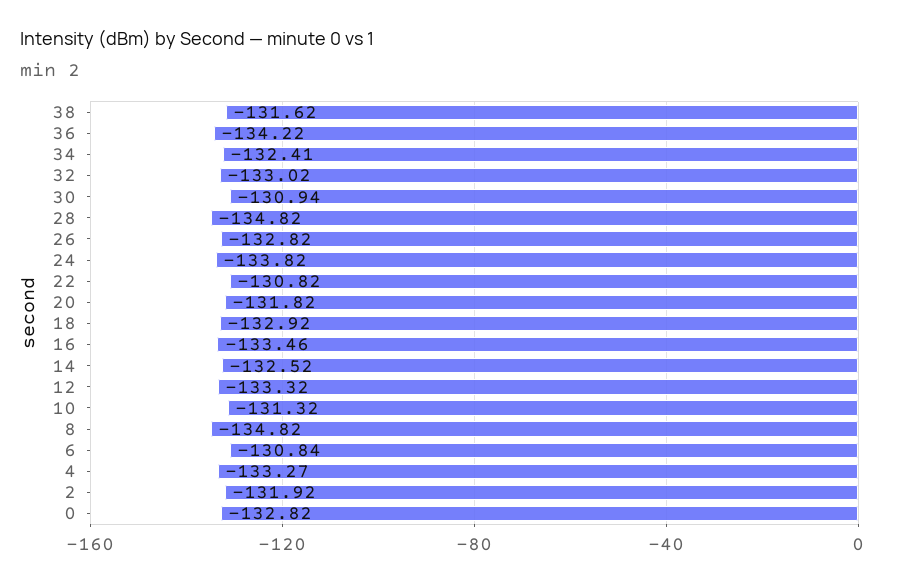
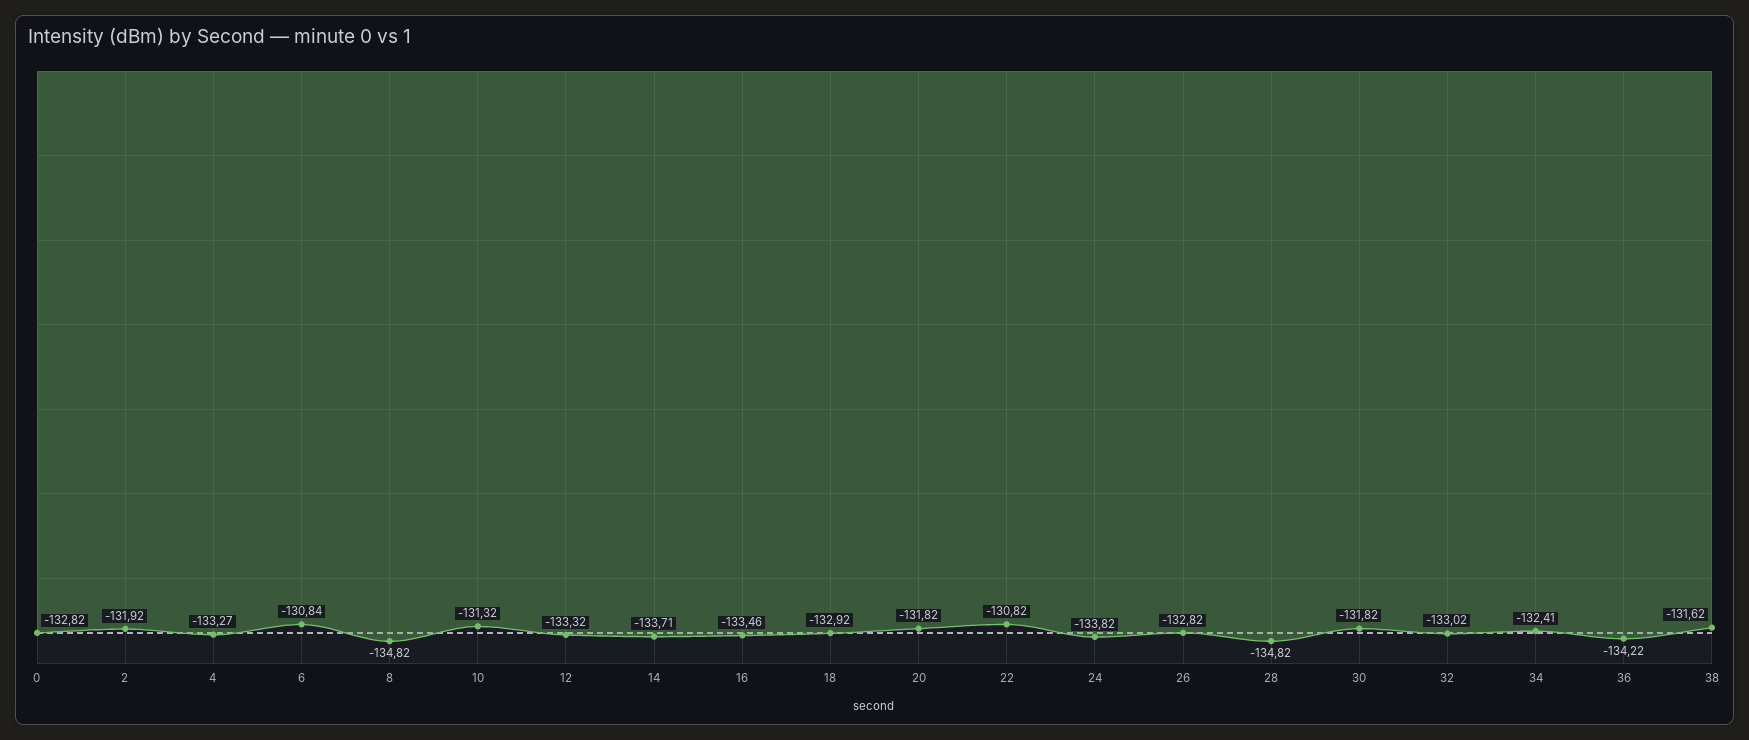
30: -130.94 -> -131.82
14: -132.52 -> -133.71

